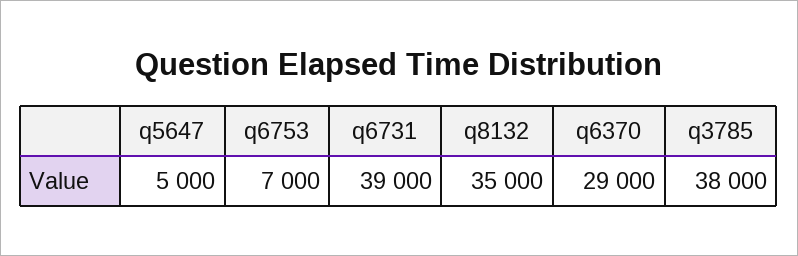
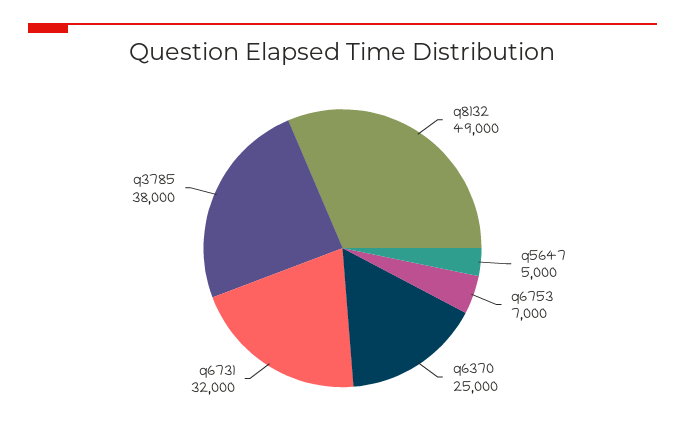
q6731: 39000 -> 32000
q8132: 35000 -> 49000
q6370: 29000 -> 25000

